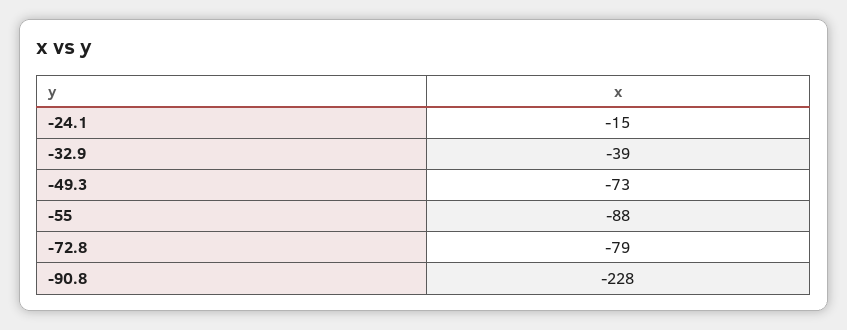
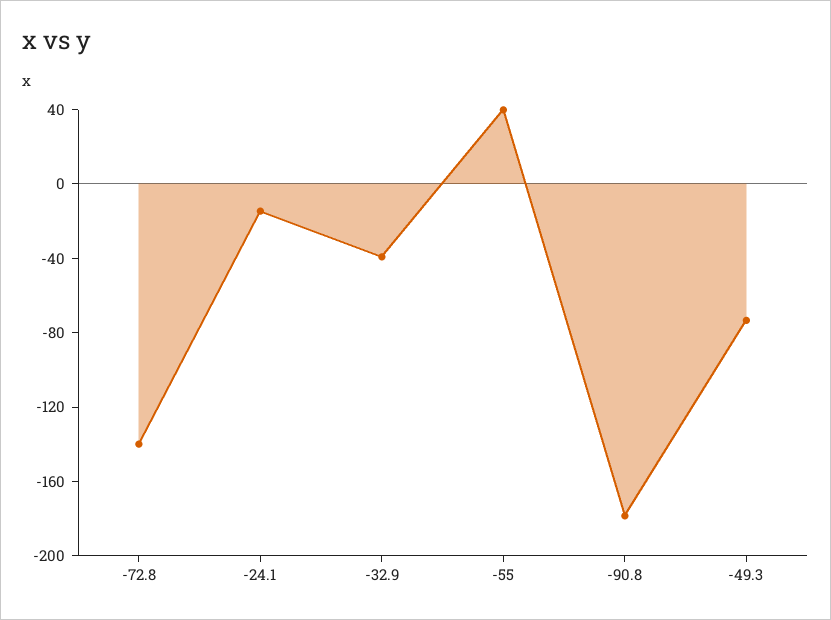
-55: -88 -> 40
-72.8: -79 -> -140
-90.8: -228 -> -180

